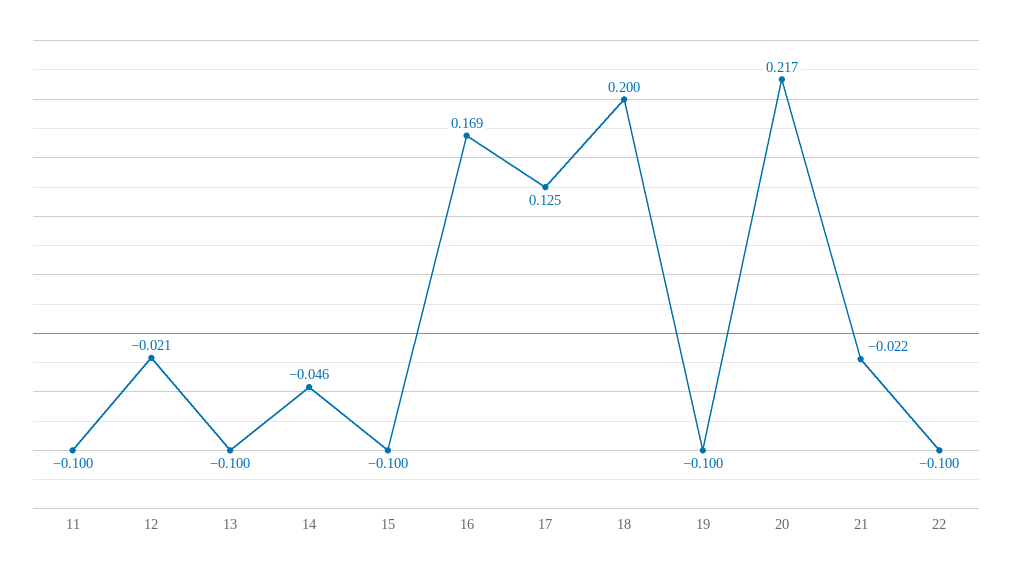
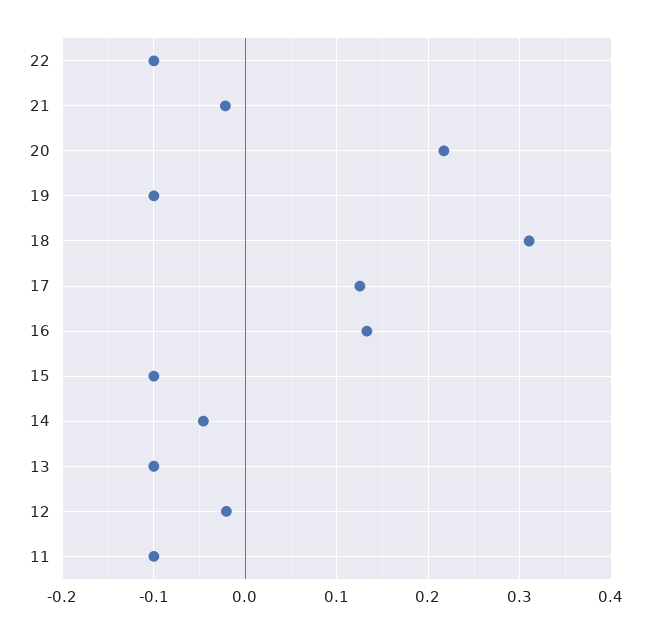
16: 0.169 -> 0.13
18: 0.2 -> 0.31

